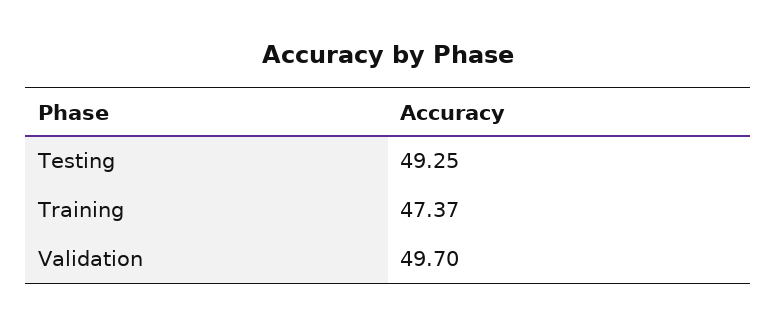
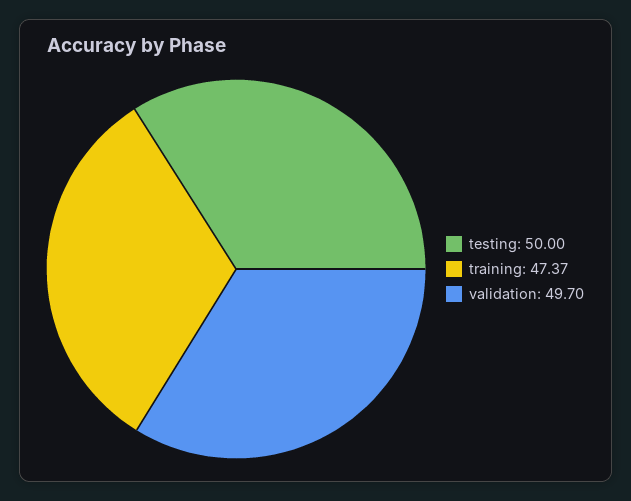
Testing: 49.25 -> 50

